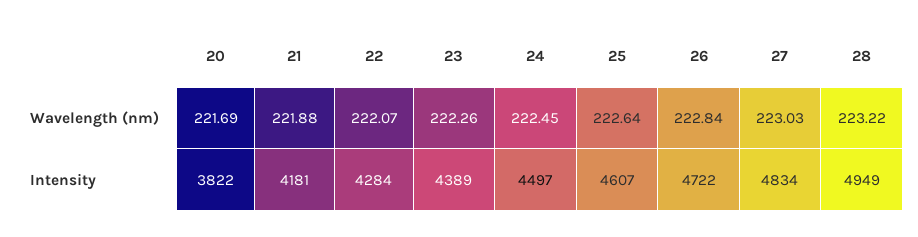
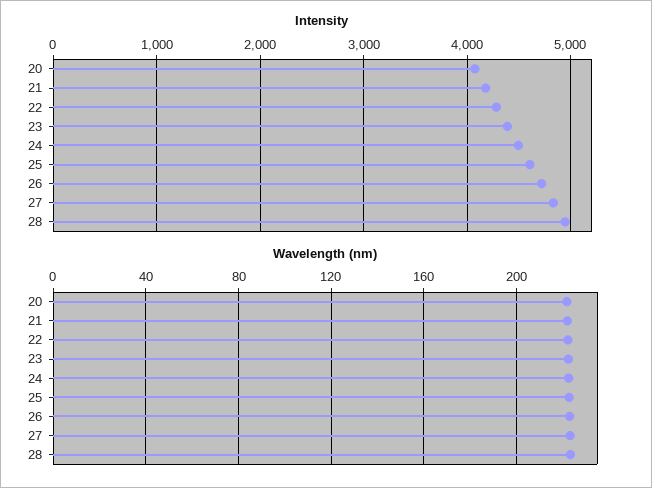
Intensity, 20: 3822 -> 4100

